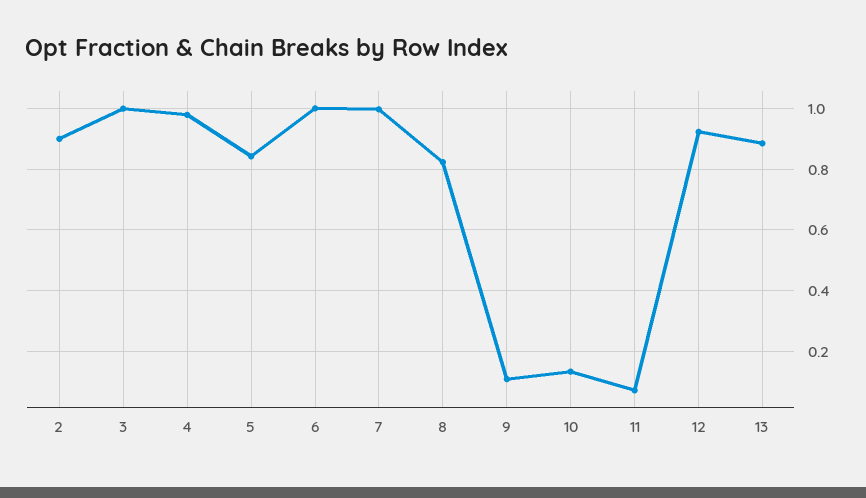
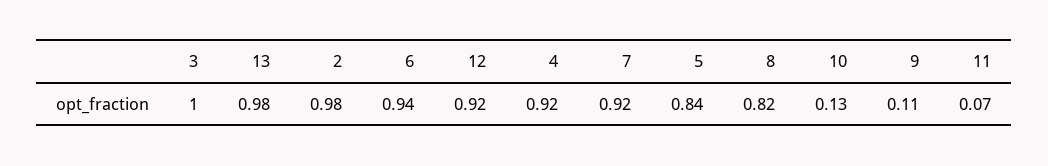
2: 0.9 -> 0.98
4: 0.98 -> 0.92
6: 1 -> 0.94
7: 1 -> 0.92
13: 0.88 -> 0.98

